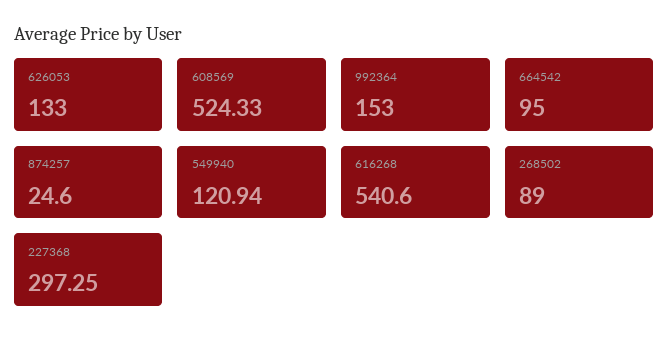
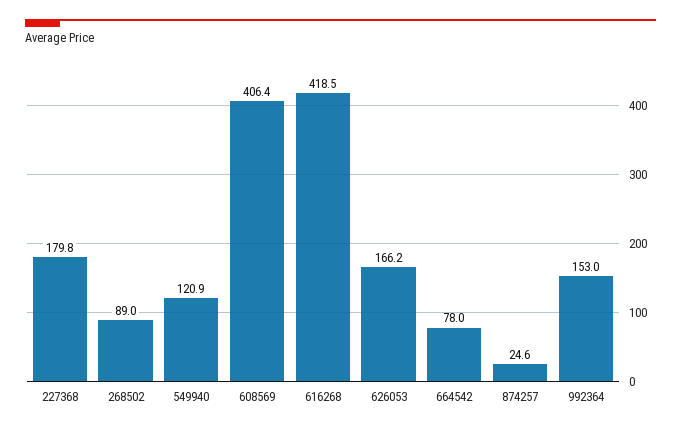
626053: 133 -> 166.2
608569: 524.33 -> 406.4
664542: 95 -> 78
616268: 540.6 -> 418.5
227368: 297.25 -> 179.8

